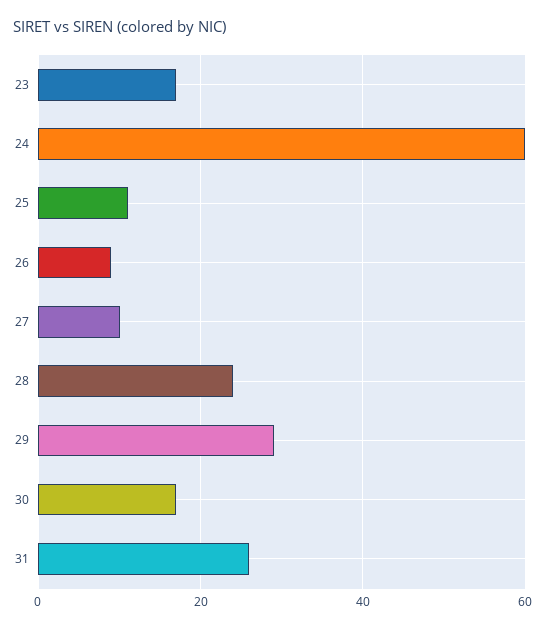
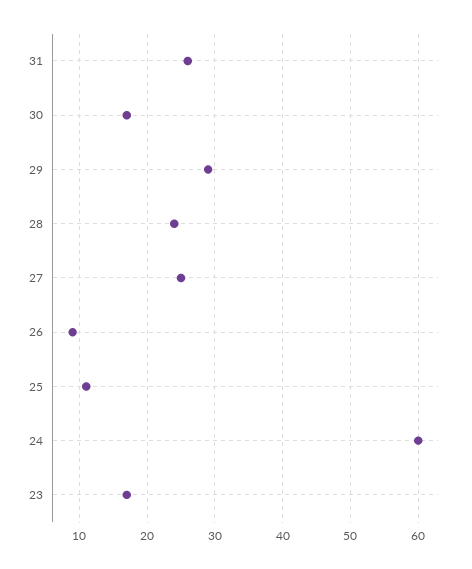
27: 10 -> 25

